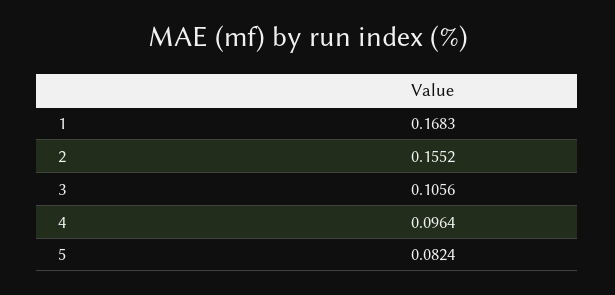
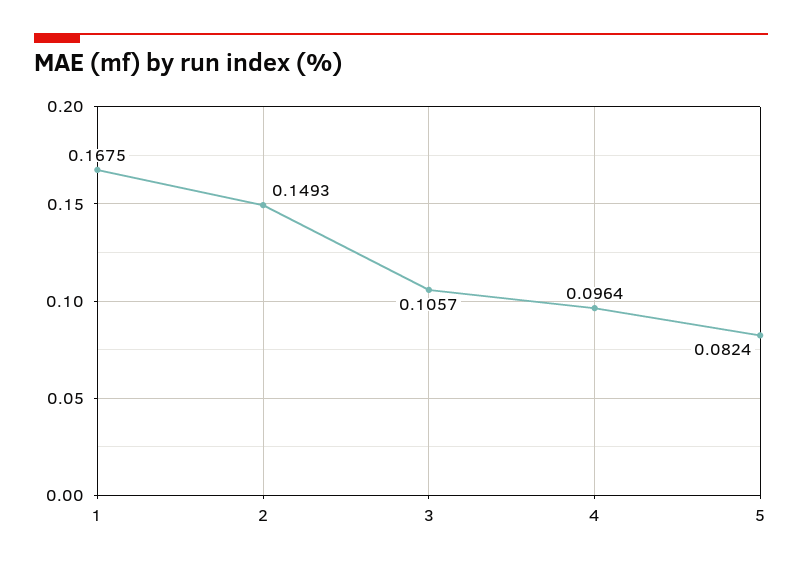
1: 0.1683 -> 0.1675
2: 0.1552 -> 0.1493
3: 0.1056 -> 0.1057

